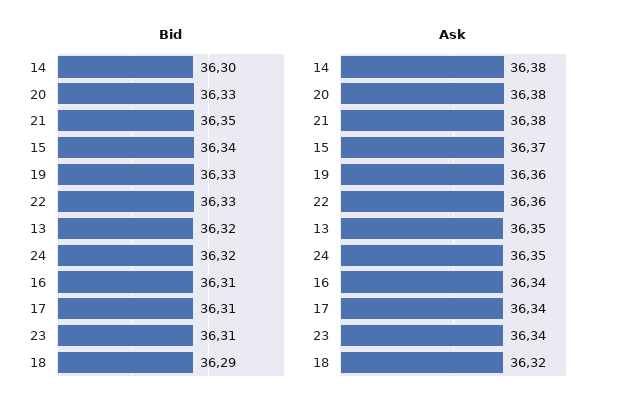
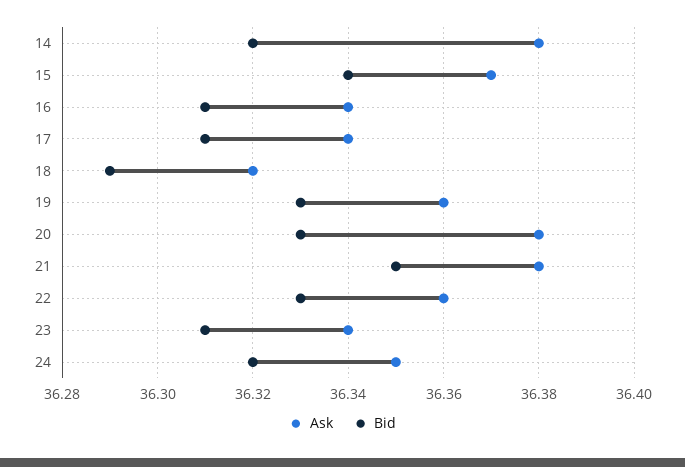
Bid, 14: 36.3 -> 36.32
Bid, 13: 36.32 -> none
Ask, 13: 36.35 -> none

